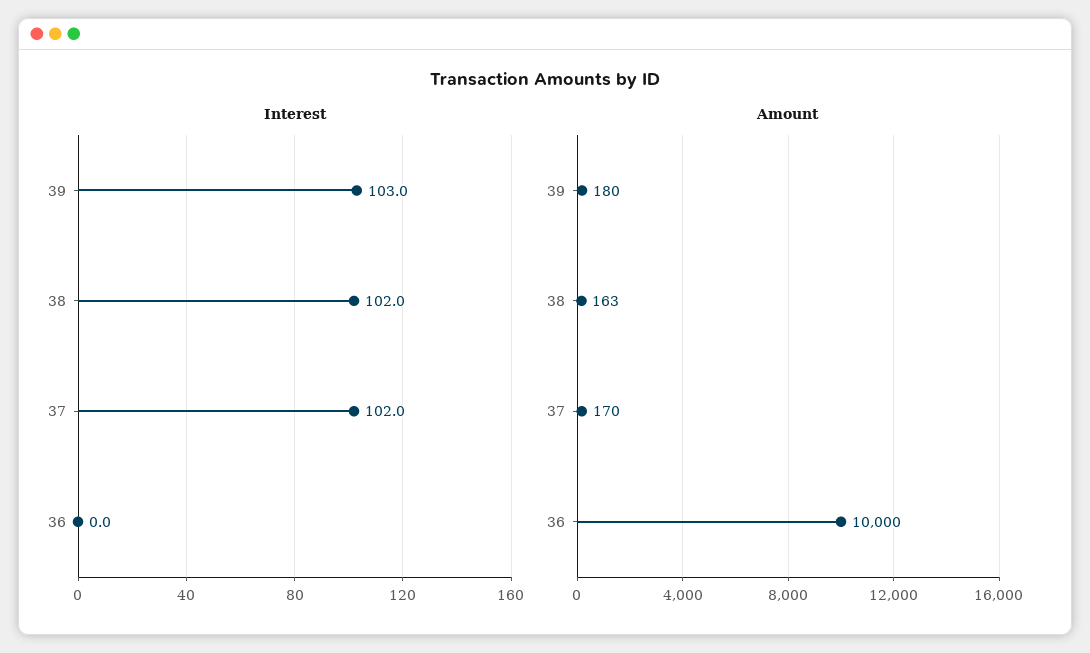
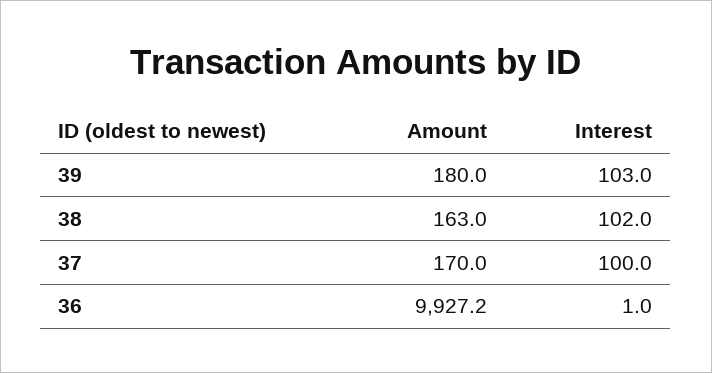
Interest, 37: 102 -> 100
Interest, 36: 0 -> 1
Amount, 36: 10000 -> 9927.2

